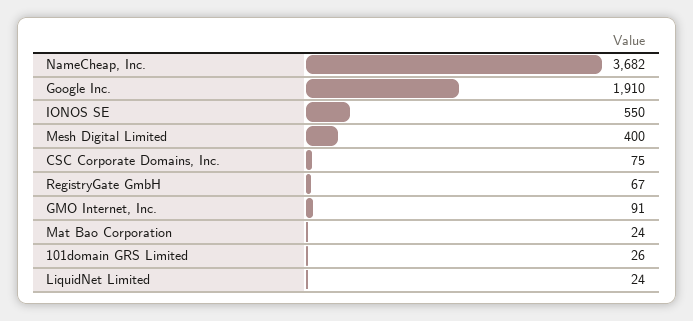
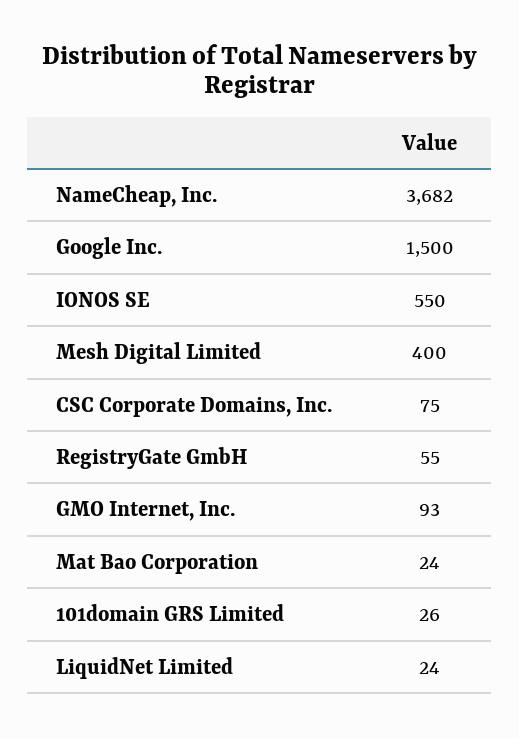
Google Inc.: 1910 -> 1500
RegistryGate GmbH: 67 -> 55
GMO Internet, Inc.: 91 -> 93

